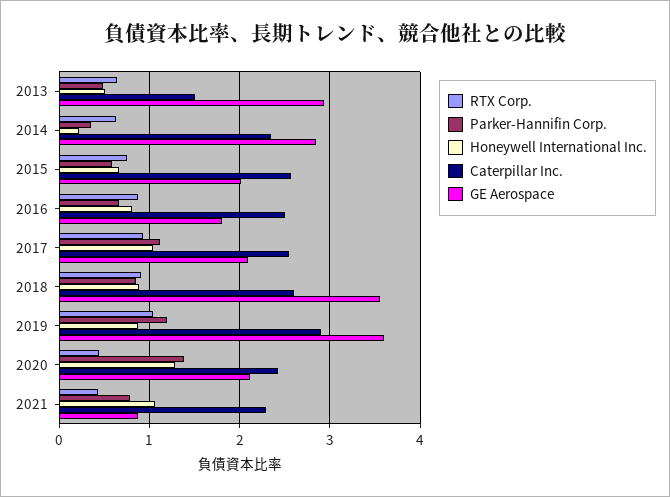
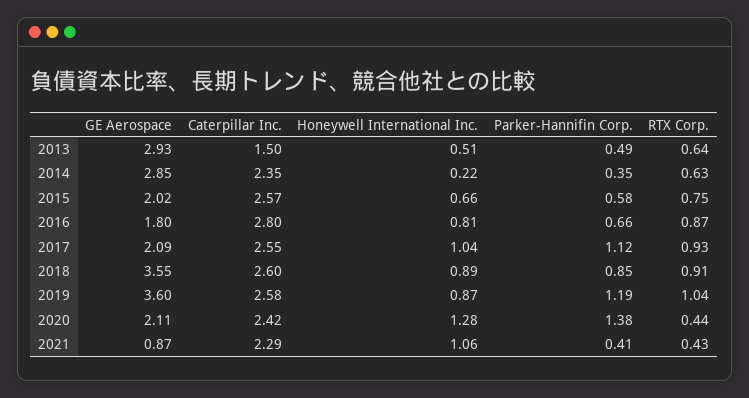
Caterpillar Inc., 2016: 2.5 -> 2.8
Caterpillar Inc., 2019: 2.9 -> 2.58
Parker-Hannifin Corp., 2021: 0.8 -> 0.41

